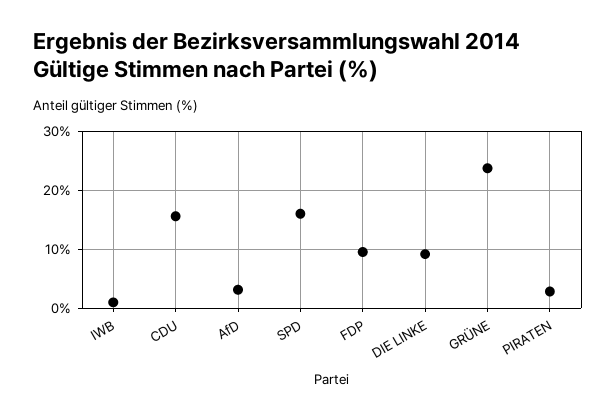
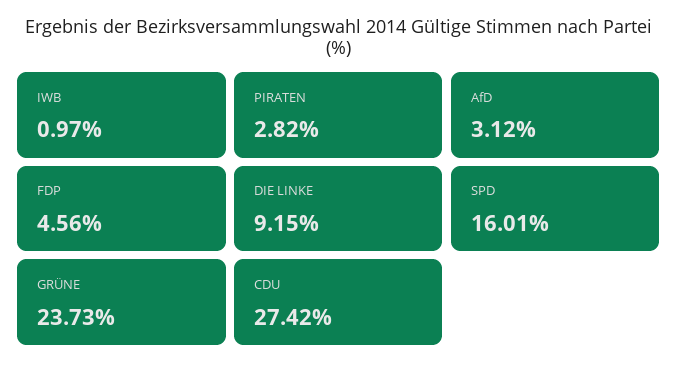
CDU: 16 -> 27.42
FDP: 10 -> 4.56

